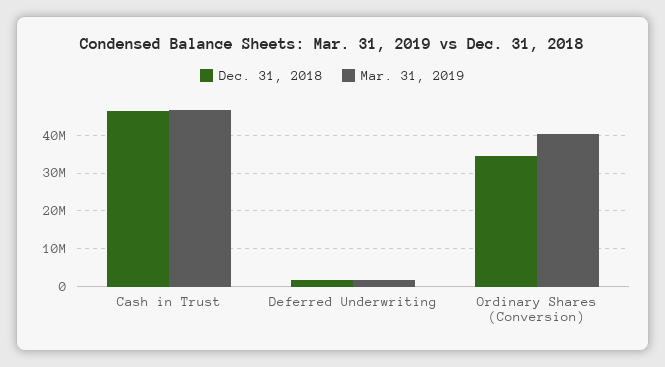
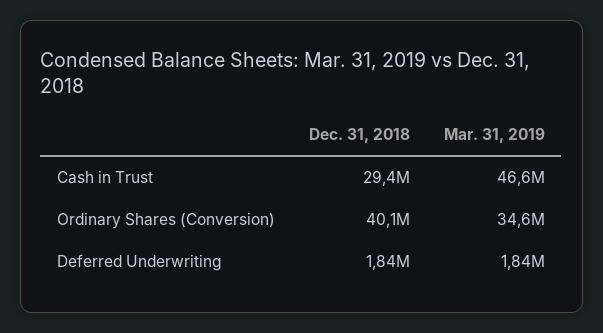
Dec. 31, 2018, Cash in Trust: 46000000 -> 29400000
Dec. 31, 2018, Ordinary Shares (Conversion): 34000000 -> 40100000
Mar. 31, 2019, Ordinary Shares (Conversion): 40000000 -> 34600000

